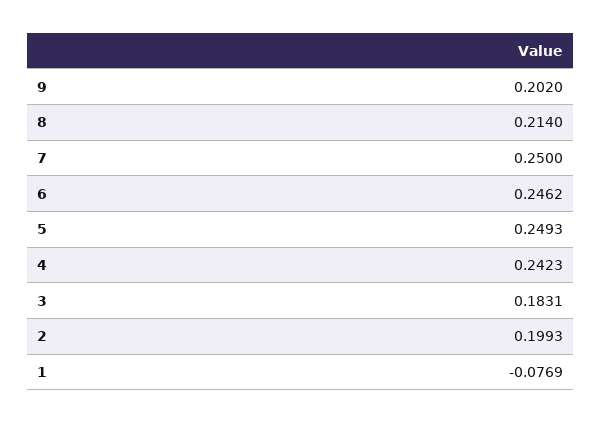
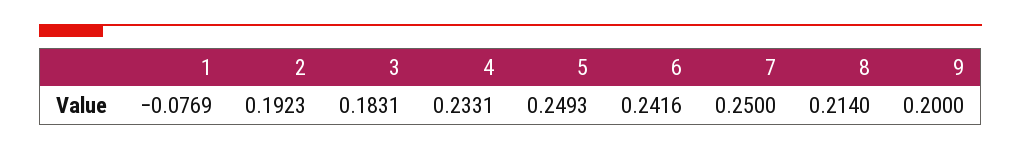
9: 0.202 -> 0.2
6: 0.2462 -> 0.2416
4: 0.2423 -> 0.2331
2: 0.1993 -> 0.1923

